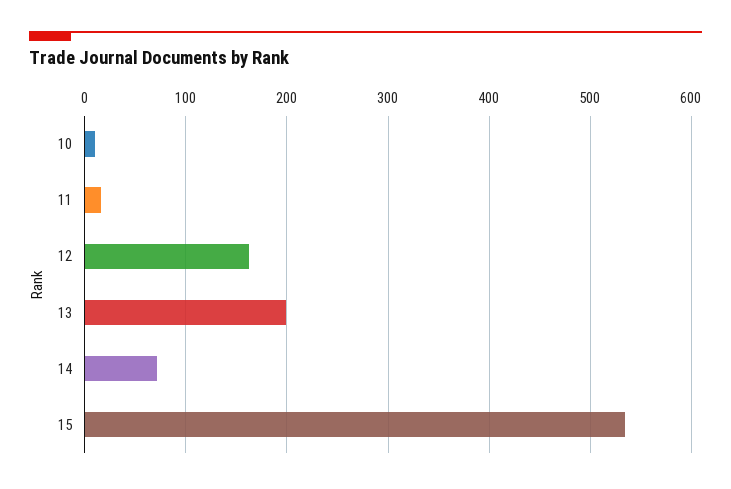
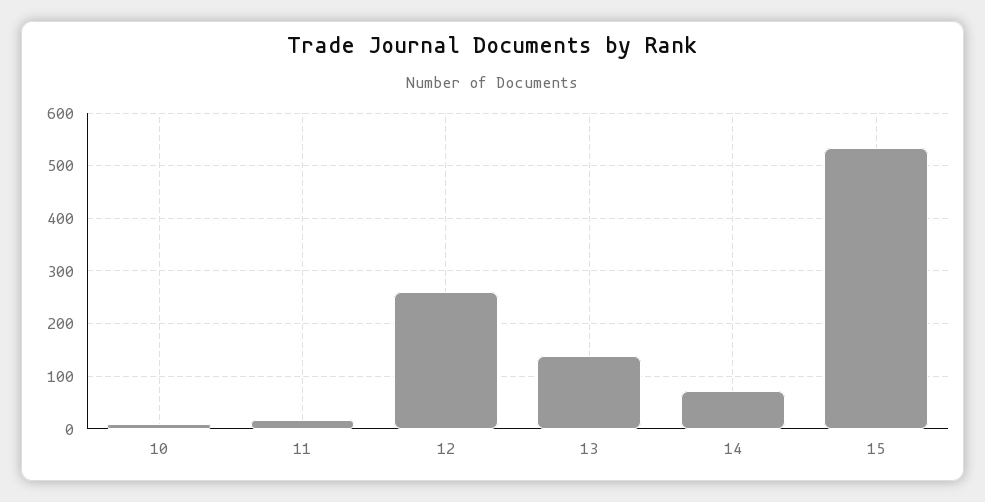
12: 160 -> 260
13: 200 -> 140

